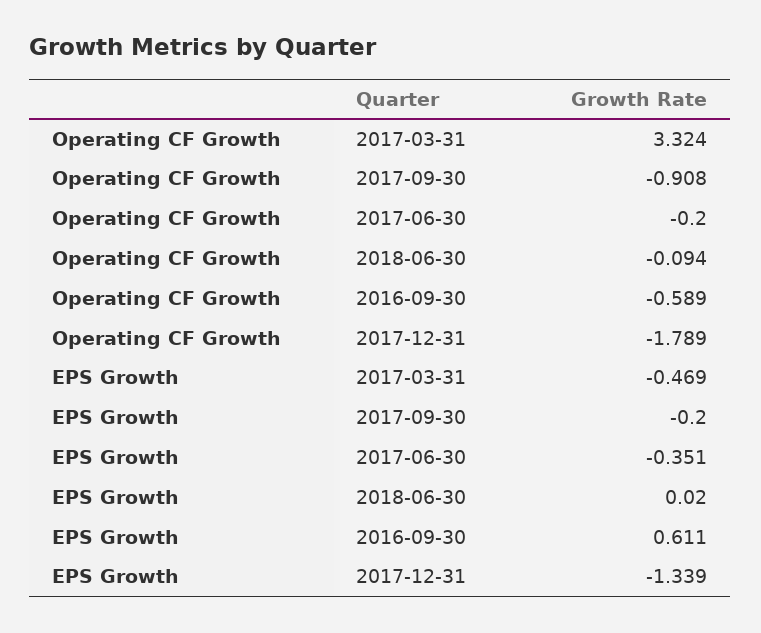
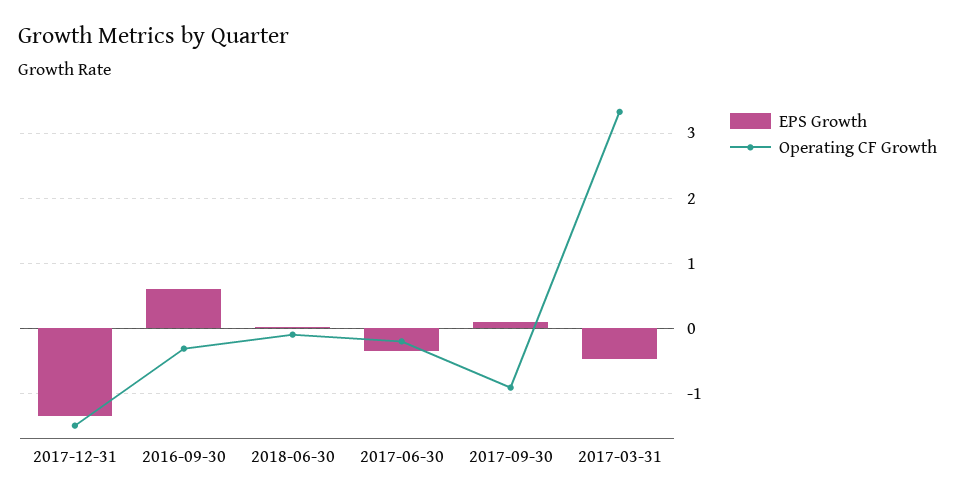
Operating CF Growth, 2016-09-30: -0.589 -> -0.3
Operating CF Growth, 2017-12-31: -1.789 -> -1.5
EPS Growth, 2017-09-30: -0.2 -> 0.1

